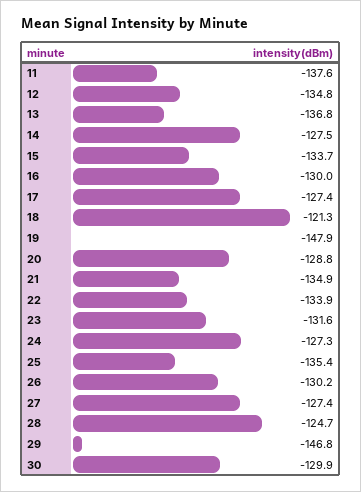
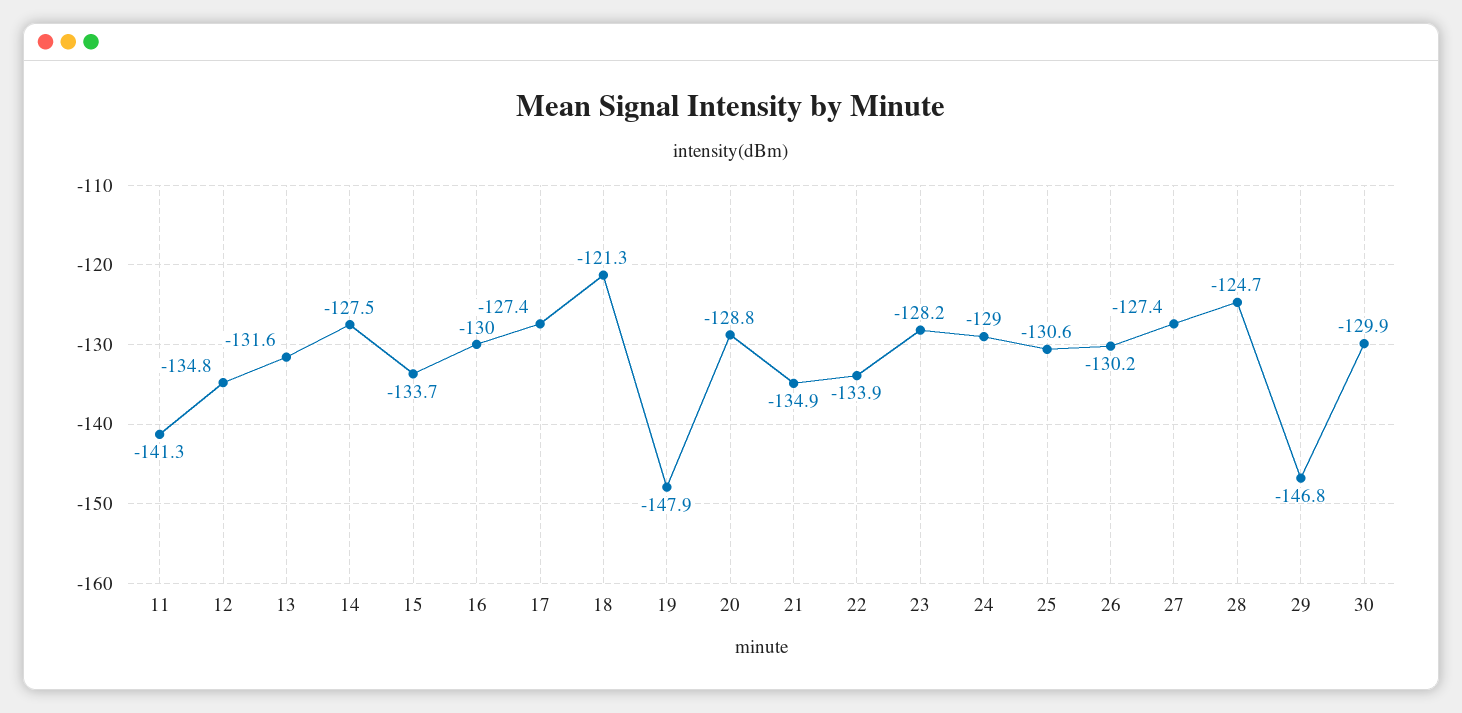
11: -137.6 -> -141.3
13: -136.8 -> -131.6
23: -131.6 -> -128.2
24: -127.3 -> -129
25: -135.4 -> -130.6

